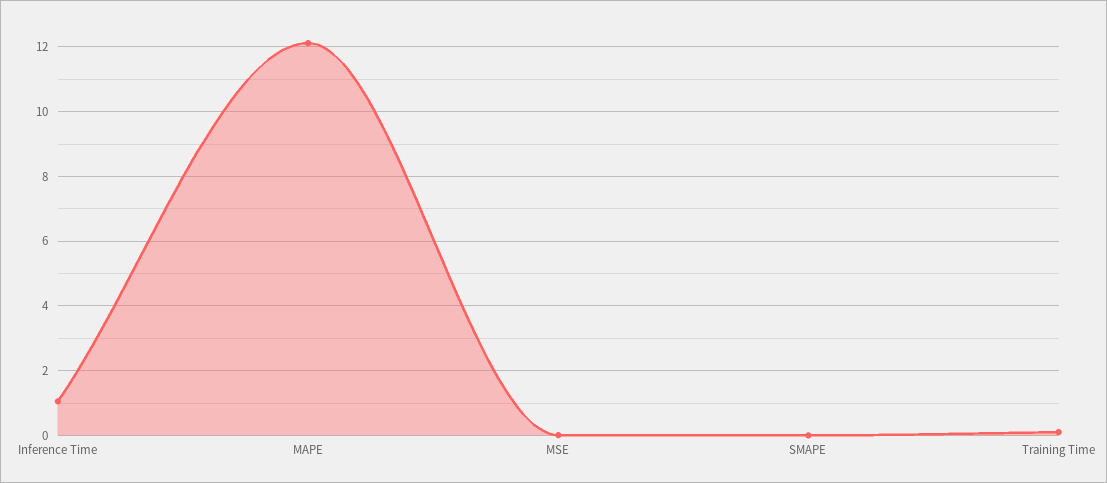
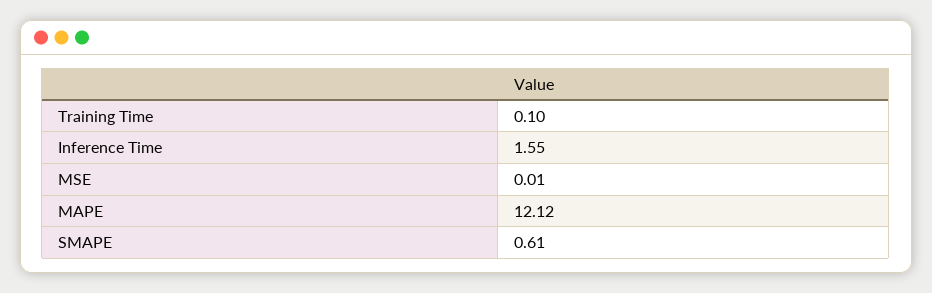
Inference Time: 1 -> 1.55
SMAPE: 0 -> 0.61

